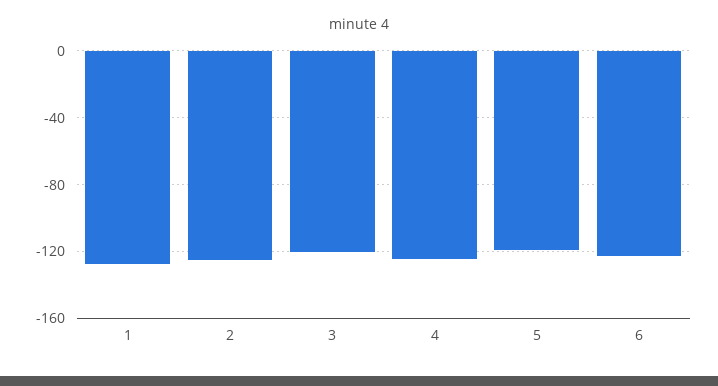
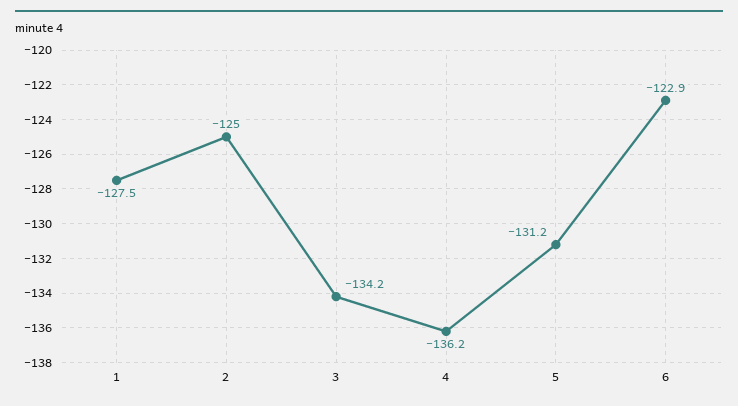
3: -120 -> -134.2
4: -125 -> -136.2
5: -120 -> -131.2

